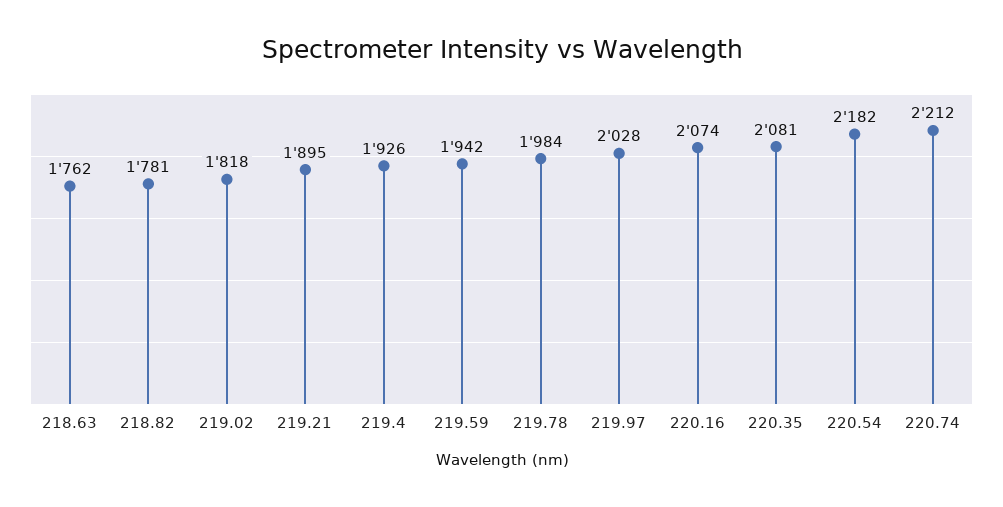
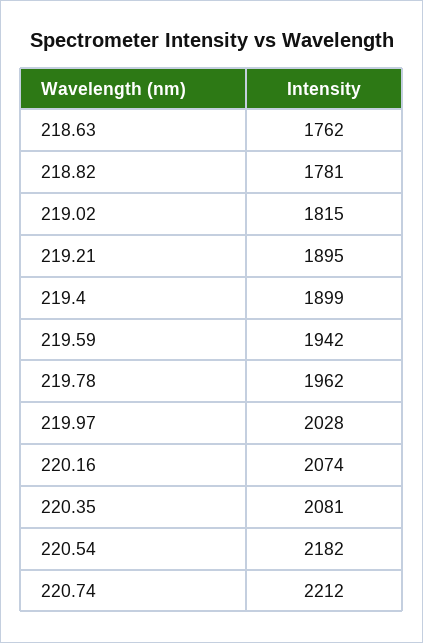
219.02: 1818 -> 1815
219.4: 1926 -> 1899
219.78: 1984 -> 1962

